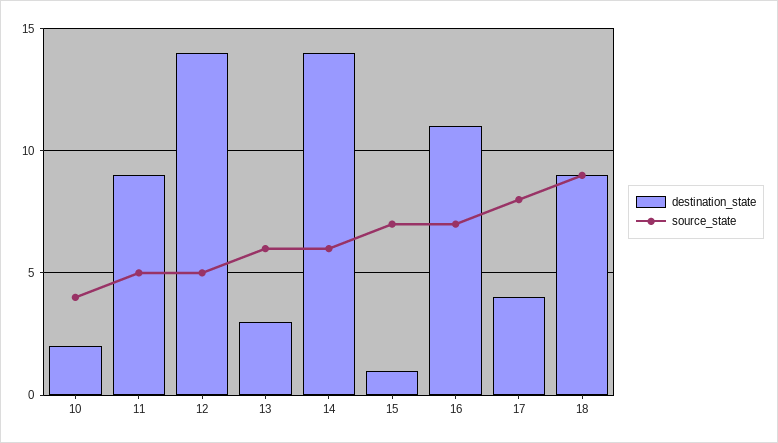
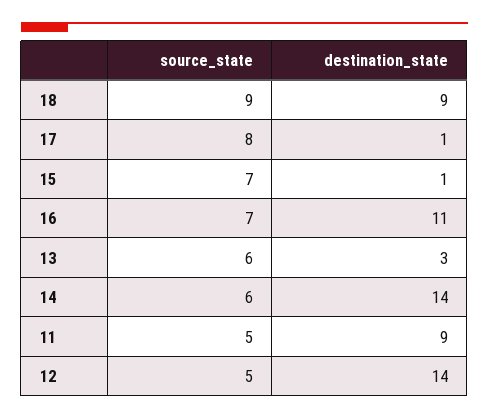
destination_state, 10: 2 -> none
source_state, 10: 4 -> none
destination_state, 17: 4 -> 1

